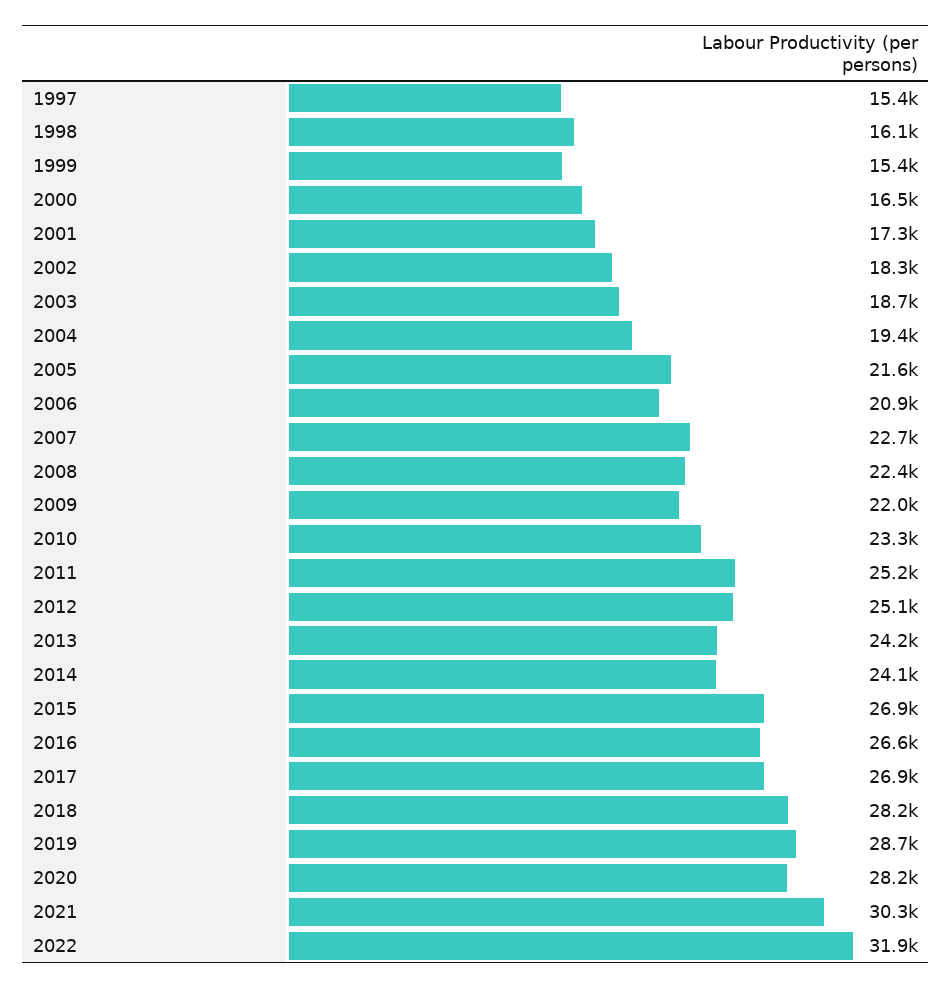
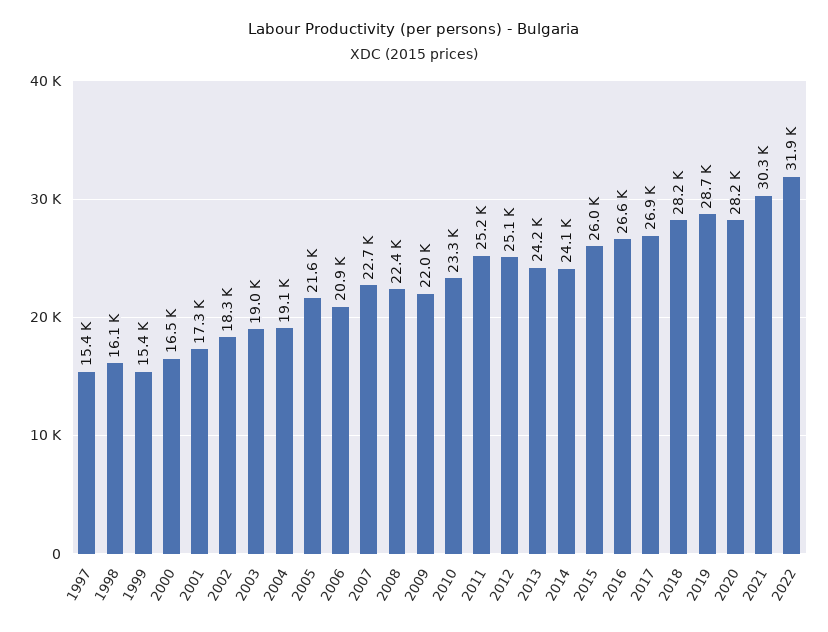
2003: 18700 -> 19000
2004: 19400 -> 19100
2015: 26900 -> 26000

